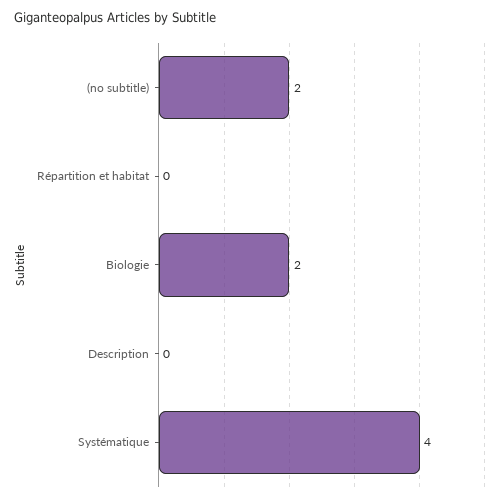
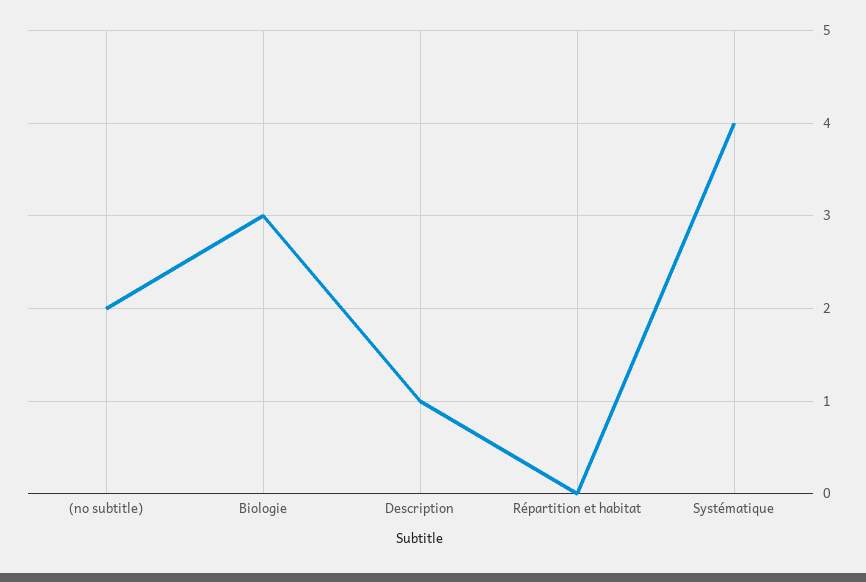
Biologie: 2 -> 3
Description: 0 -> 1

